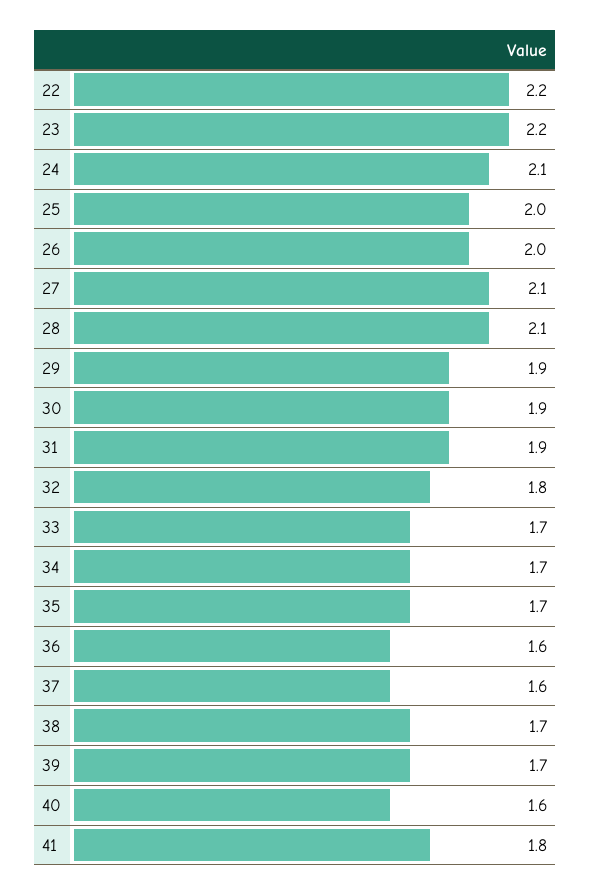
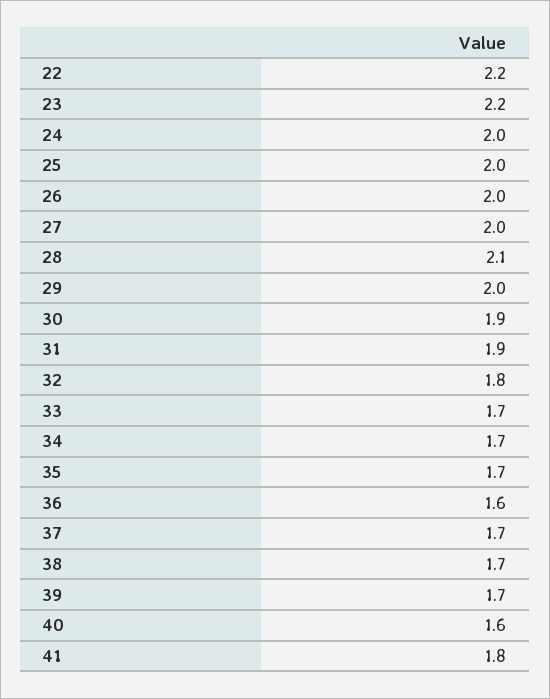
24: 2.1 -> 2
27: 2.1 -> 2
29: 1.9 -> 2
37: 1.6 -> 1.7

